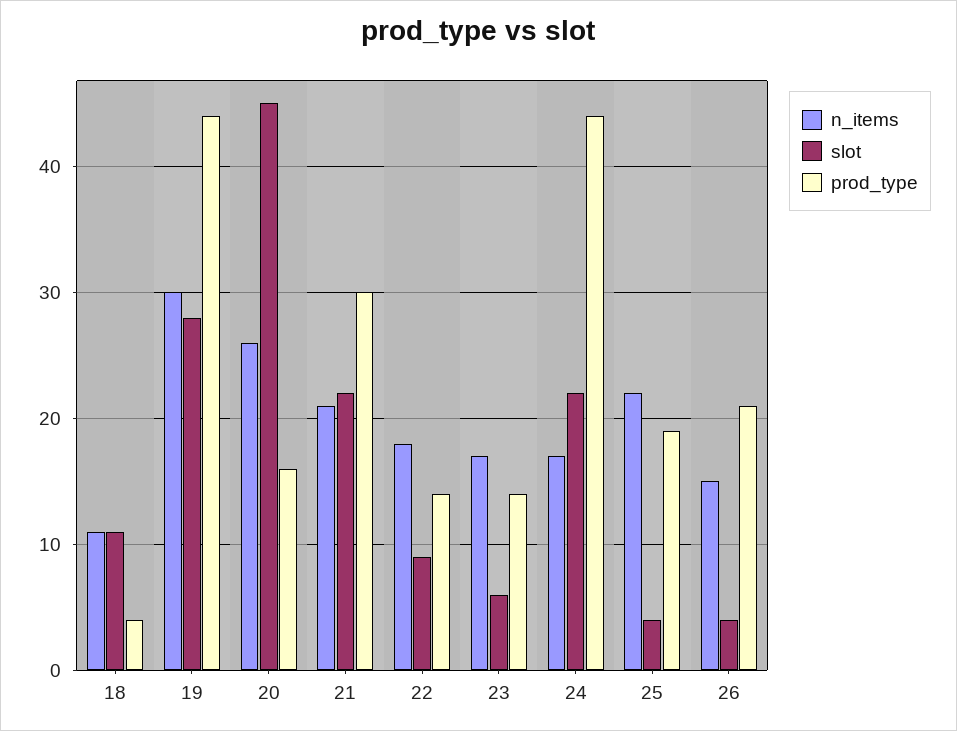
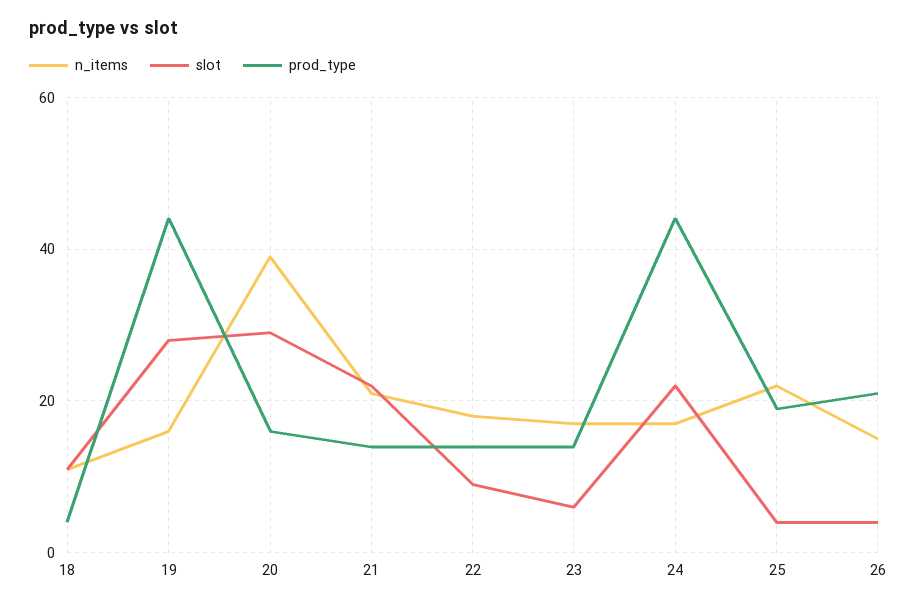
n_items, 19: 30 -> 15
n_items, 20: 26 -> 40
slot, 20: 45 -> 30
prod_type, 21: 30 -> 15

